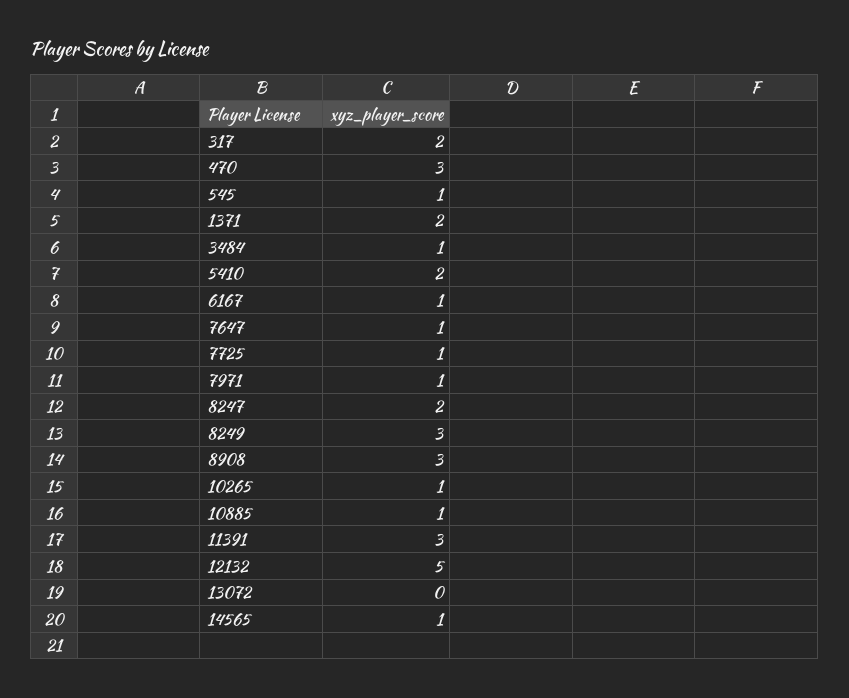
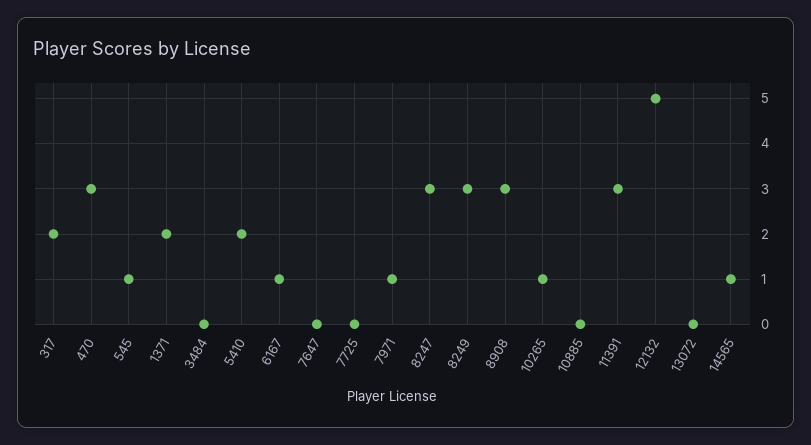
3484: 1 -> 0
7647: 1 -> 0
7725: 1 -> 0
8247: 2 -> 3
10885: 1 -> 0

